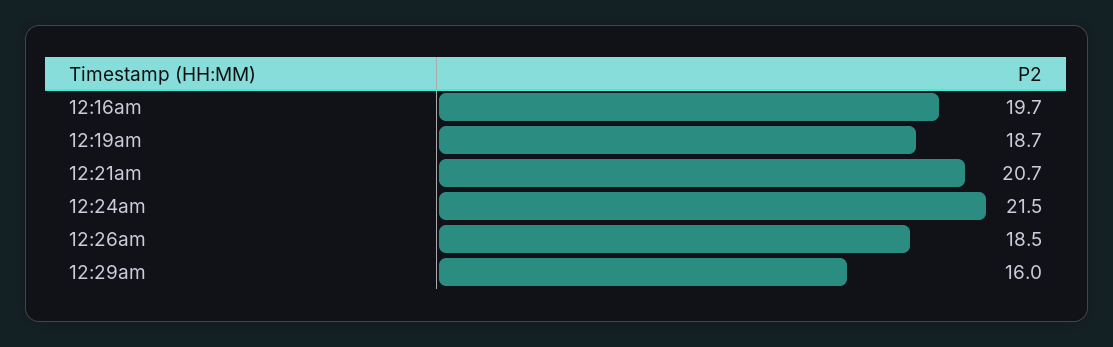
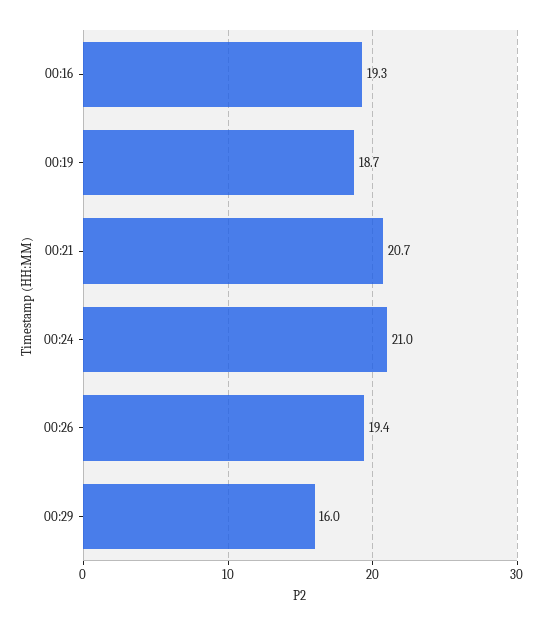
12:16am: 19.7 -> 19.3
12:24am: 21.5 -> 21
12:26am: 18.5 -> 19.4

